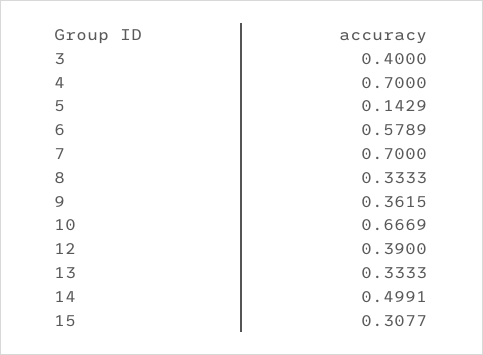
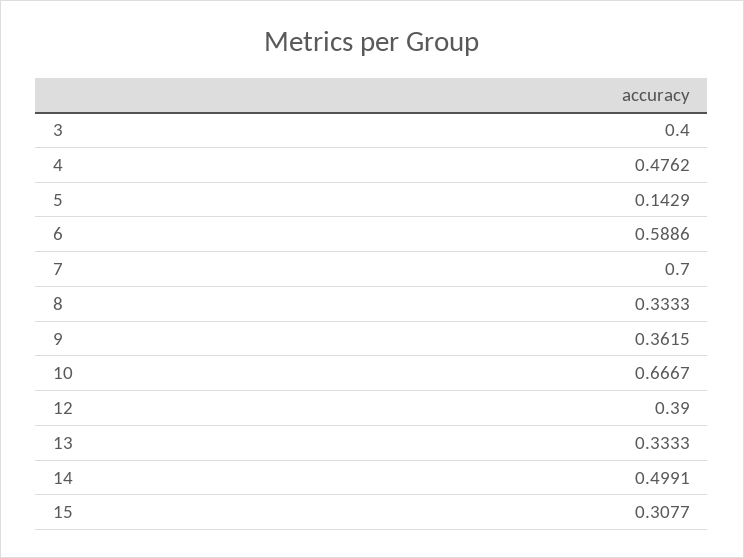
4: 0.7 -> 0.4762
6: 0.5789 -> 0.5886
10: 0.6669 -> 0.6667

